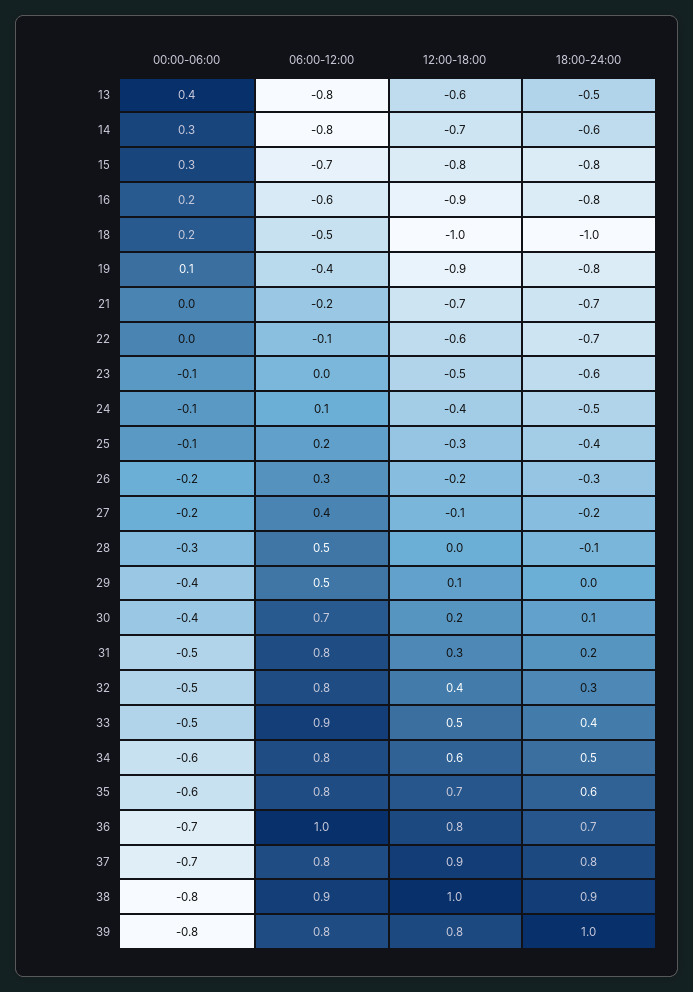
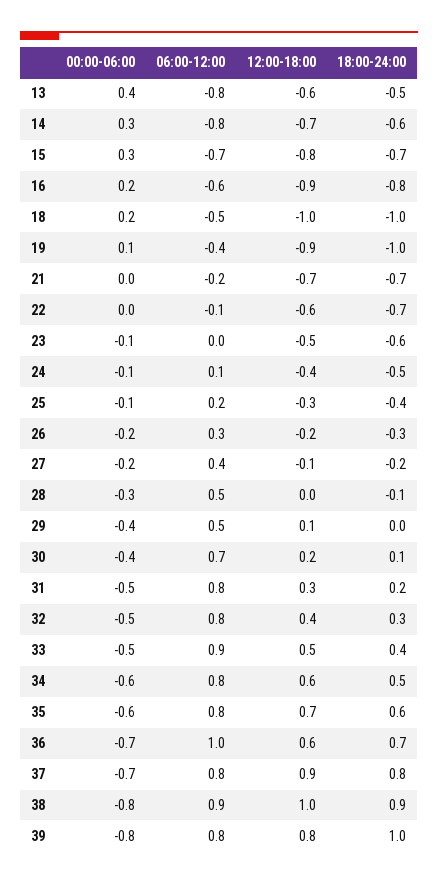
18:00-24:00, 15: -0.8 -> -0.7
18:00-24:00, 19: -0.8 -> -1
12:00-18:00, 36: 0.8 -> 0.6

